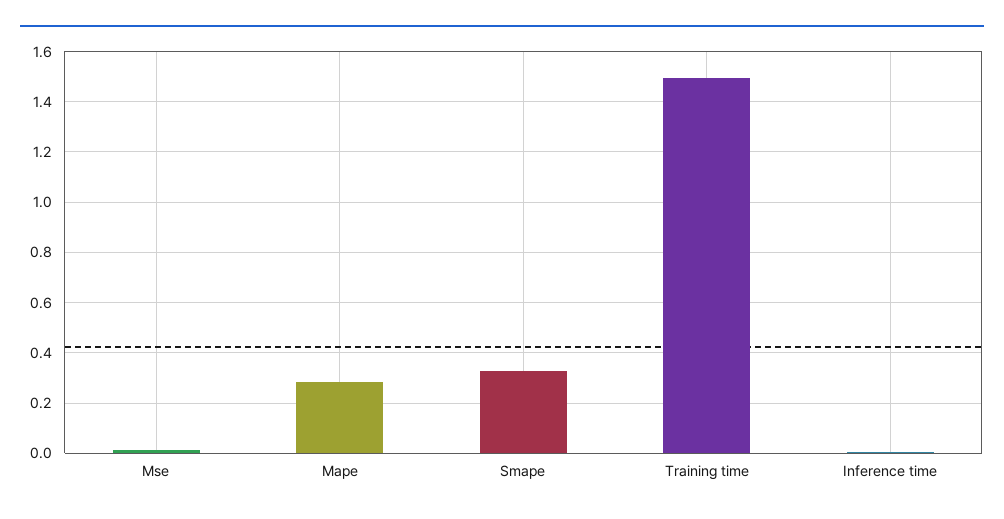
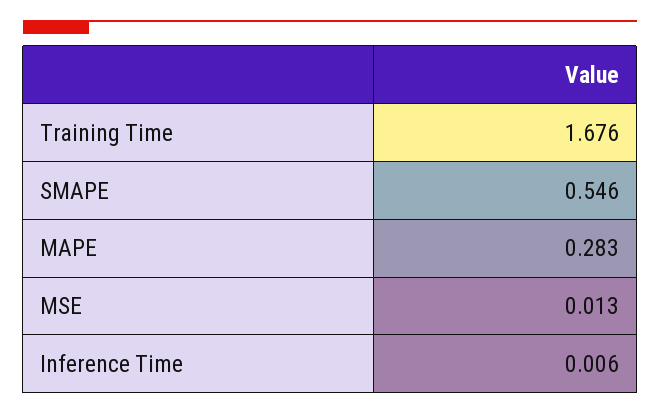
Smape: 0.325 -> 0.546
Training time: 1.5 -> 1.676

